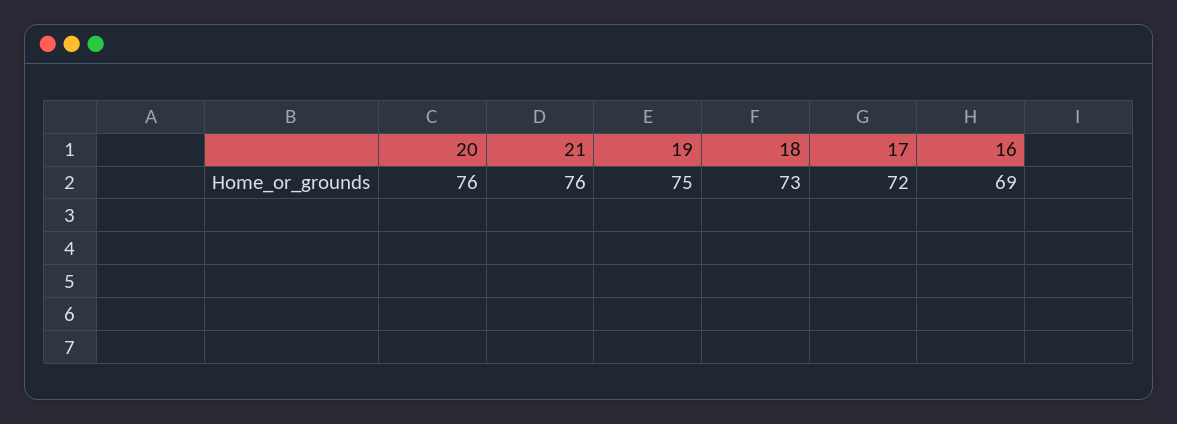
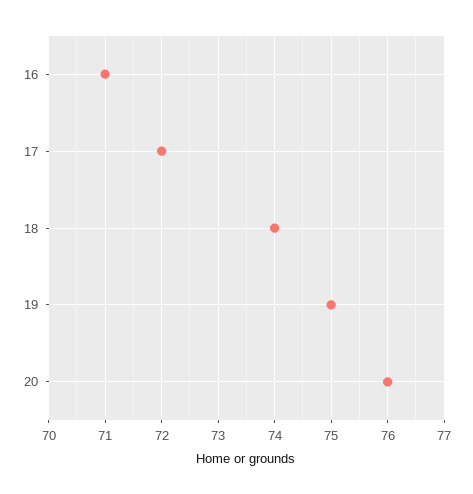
21: 76 -> none
18: 73 -> 74
16: 69 -> 71

